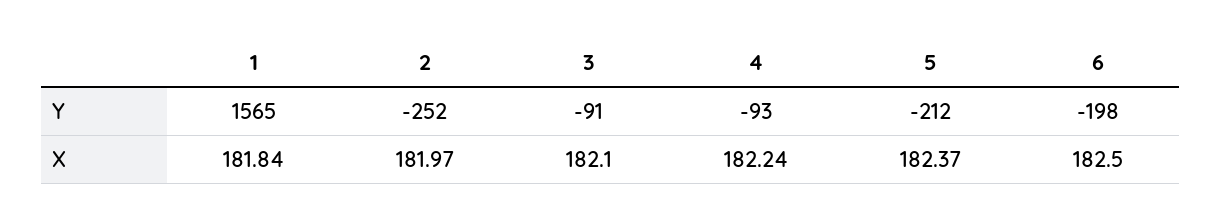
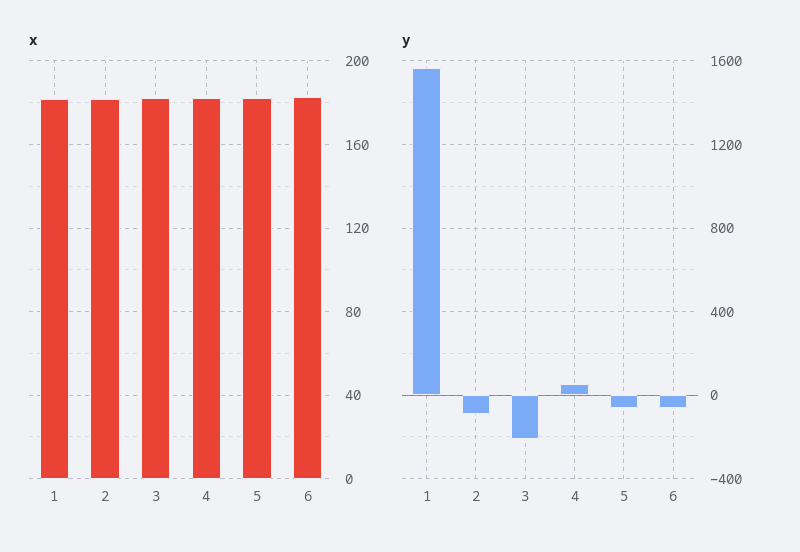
Y, 2: -252 -> -100
Y, 3: -91 -> -200
Y, 4: -93 -> 50
Y, 5: -212 -> -50
Y, 6: -198 -> -50

